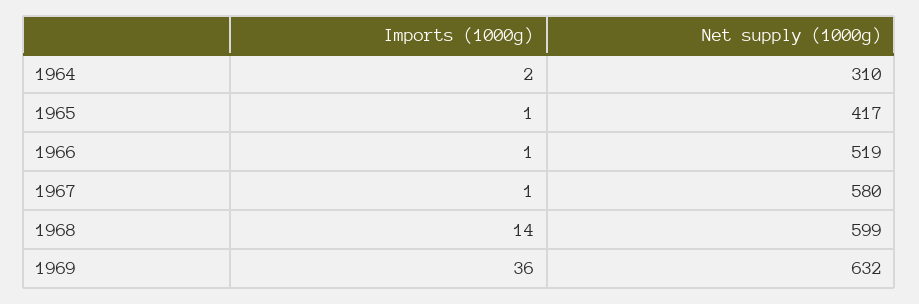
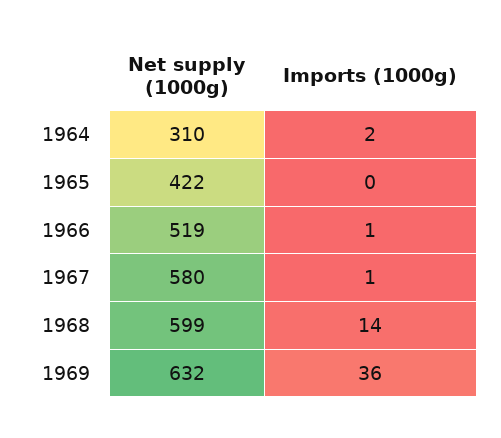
Imports (1000g), 1965: 1 -> 0
Net supply (1000g), 1965: 417 -> 422

